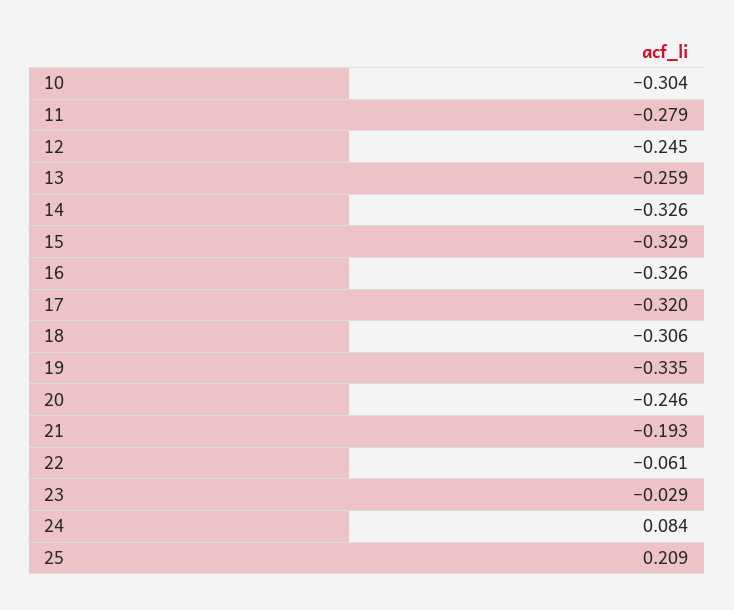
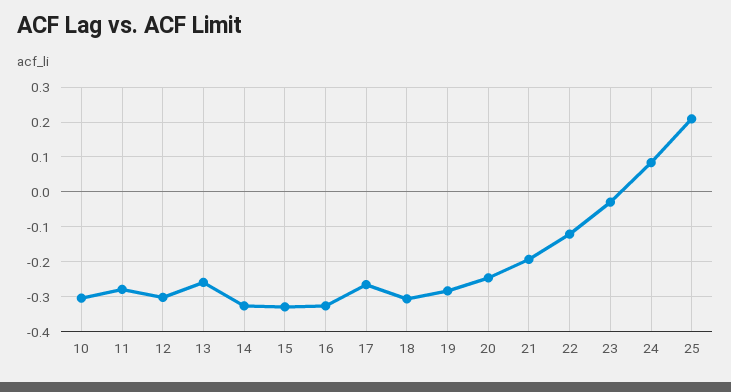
12: -0.245 -> -0.3
17: -0.32 -> -0.26
19: -0.335 -> -0.28
22: -0.061 -> -0.12

